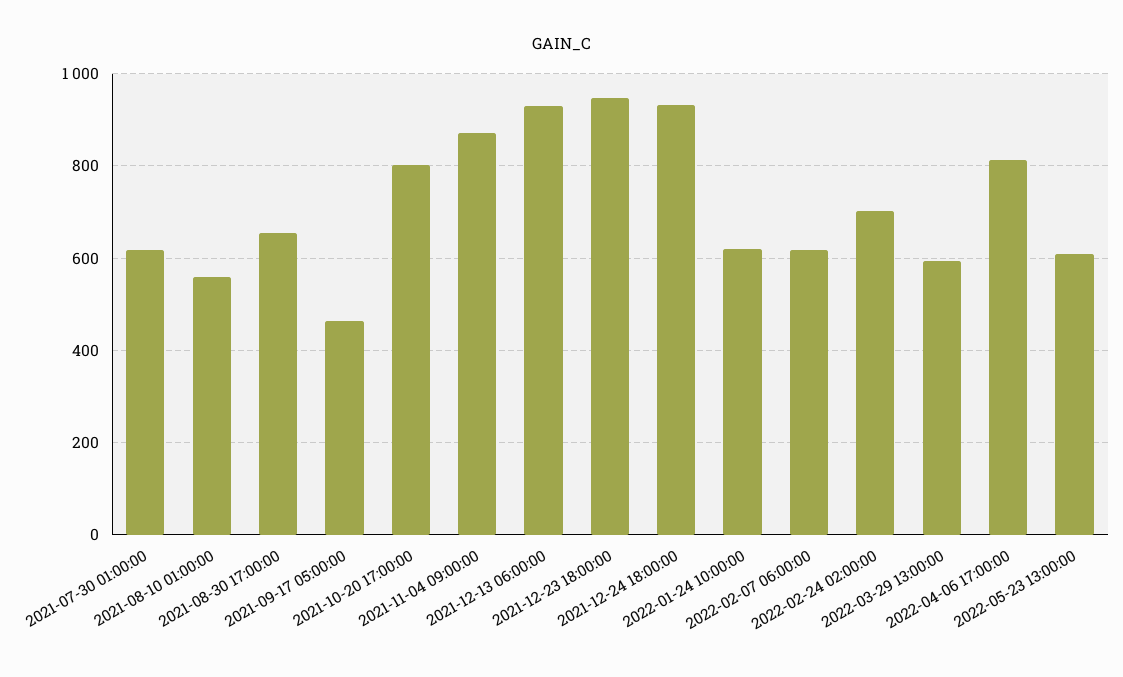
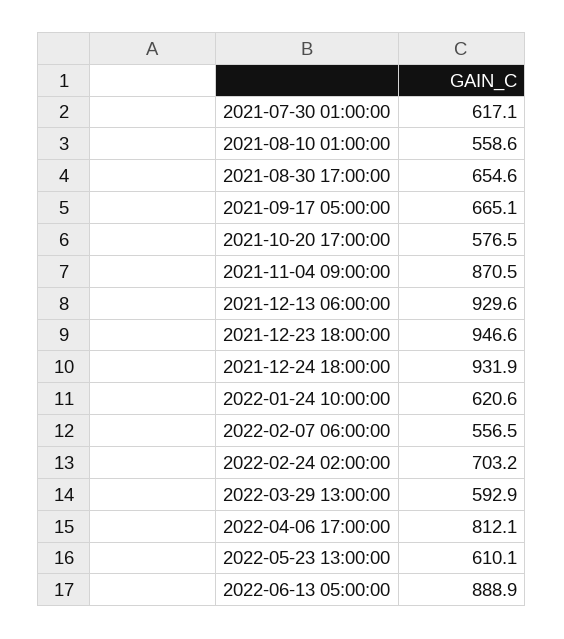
2021-09-17 05:00:00: 460 -> 665.1
2021-10-20 17:00:00: 800 -> 576.5
2022-02-07 06:00:00: 620 -> 556.5
2022-06-13 05:00:00: none -> 888.9

